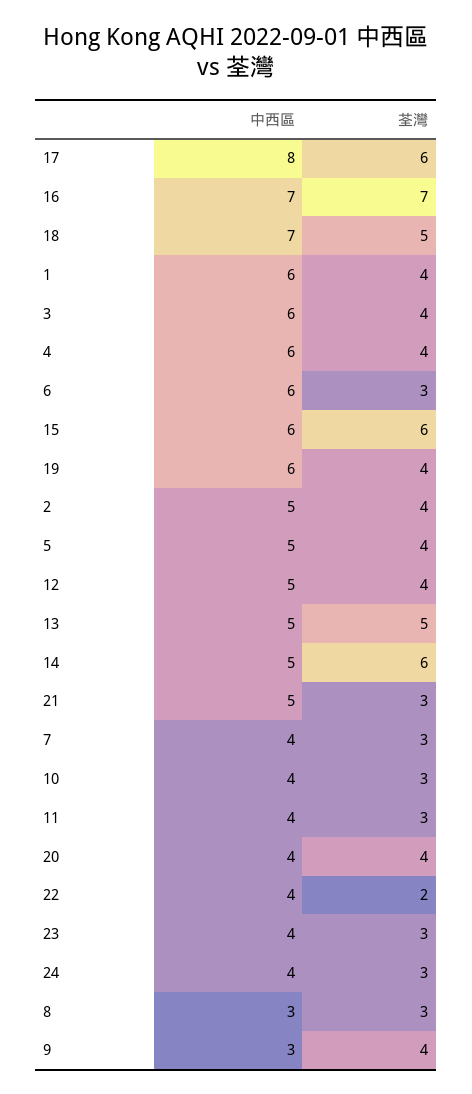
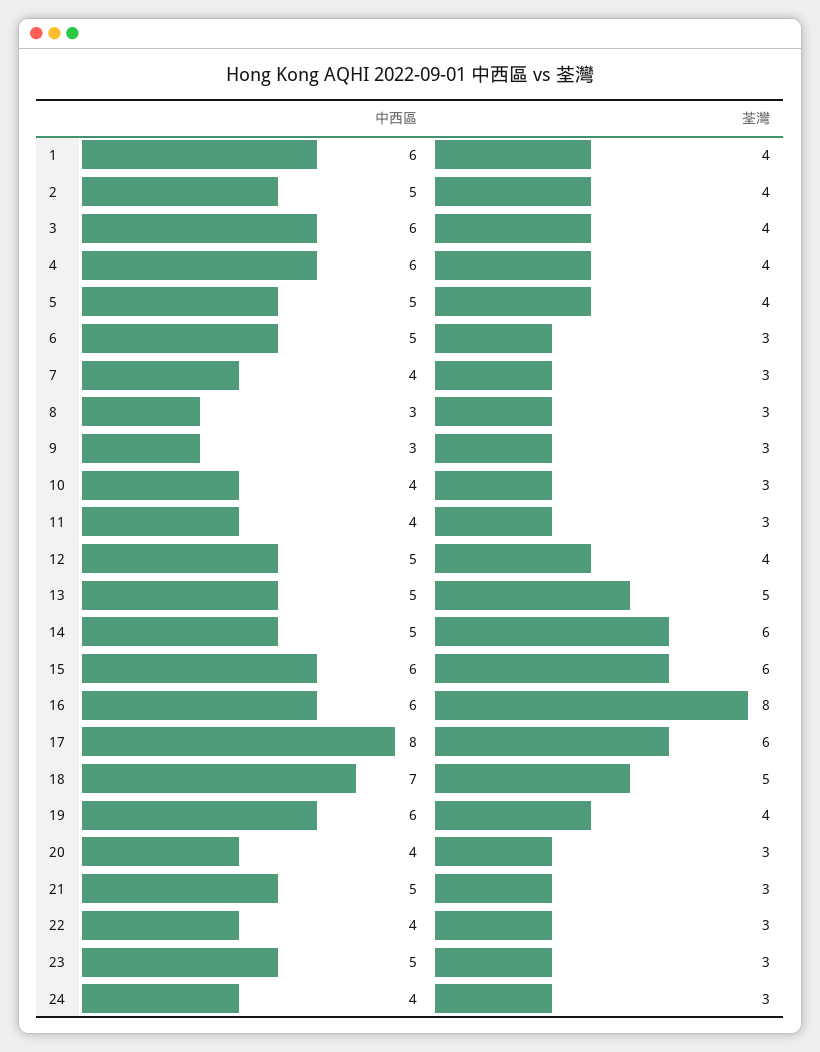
中西區, 16: 7 -> 6
荃灣, 16: 7 -> 8
中西區, 6: 6 -> 5
荃灣, 20: 4 -> 3
荃灣, 22: 2 -> 3
中西區, 23: 4 -> 5
荃灣, 9: 4 -> 3

